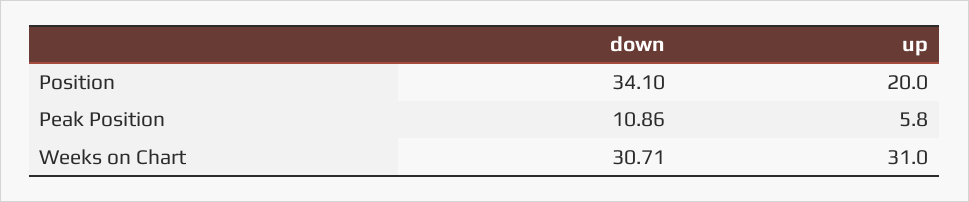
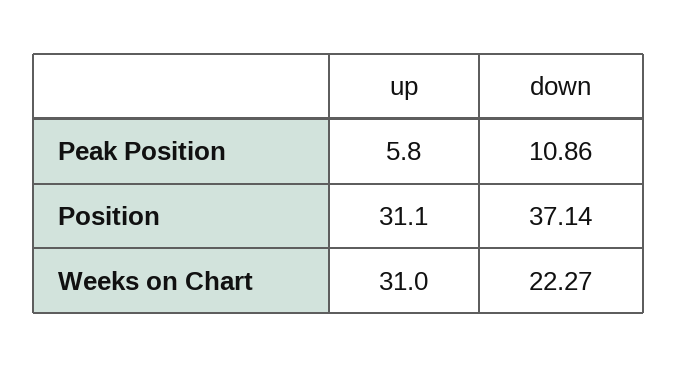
down, Position: 34.1 -> 37.14
up, Position: 20 -> 31.1
down, Weeks on Chart: 30.71 -> 22.27

